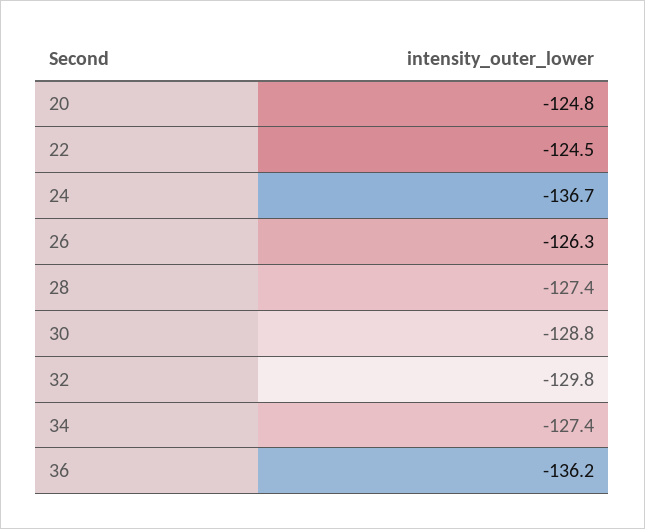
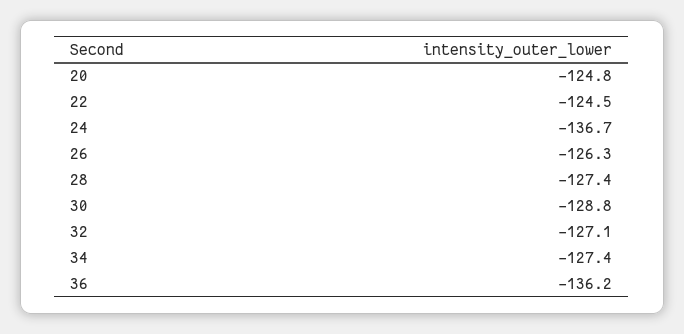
32: -129.8 -> -127.1

